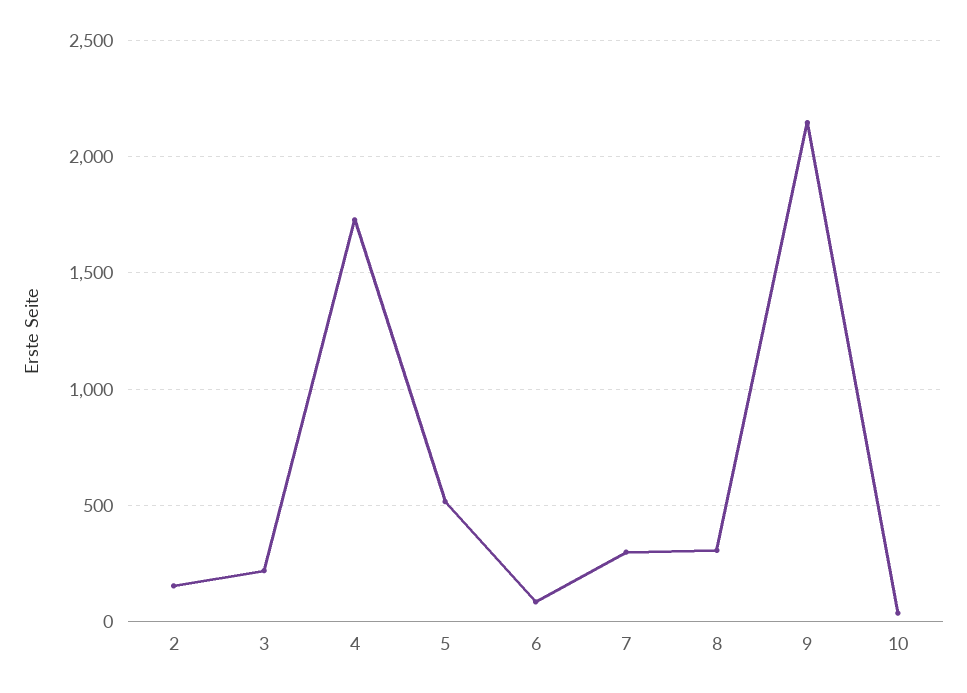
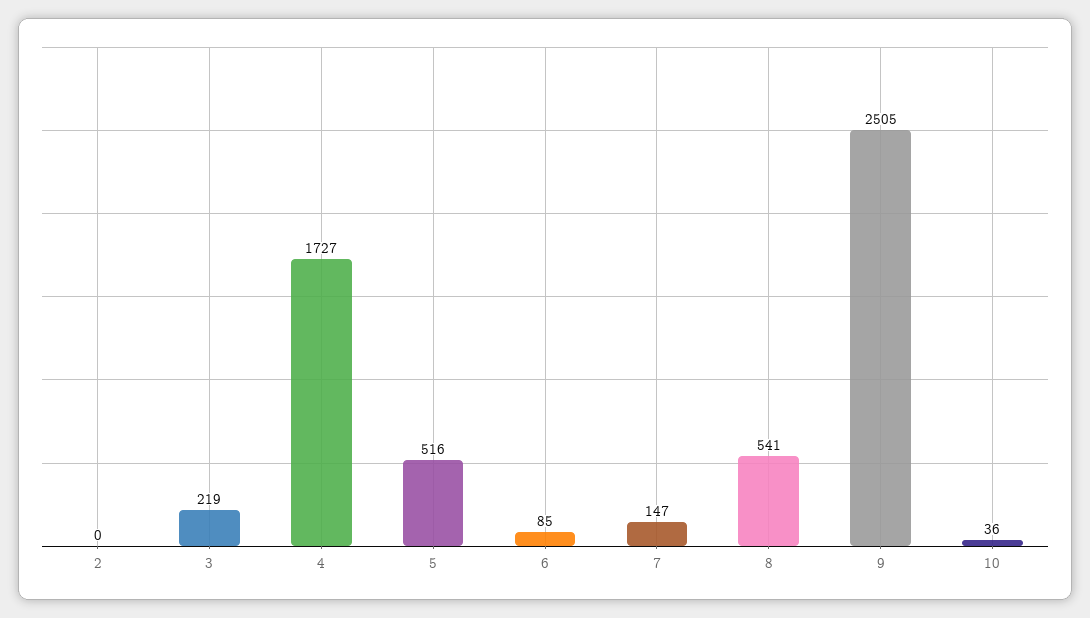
2: 150 -> 0
7: 300 -> 147
8: 300 -> 541
9: 2150 -> 2505

